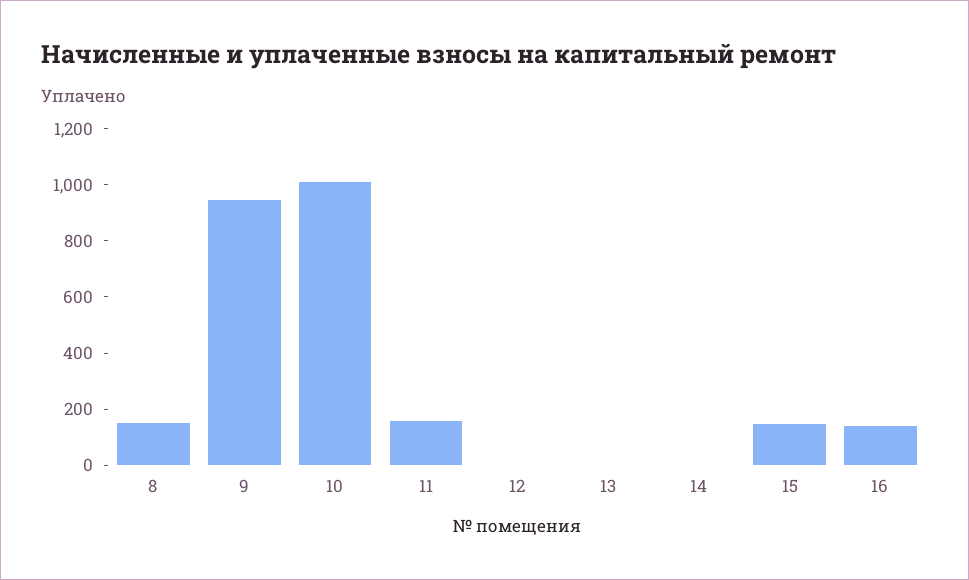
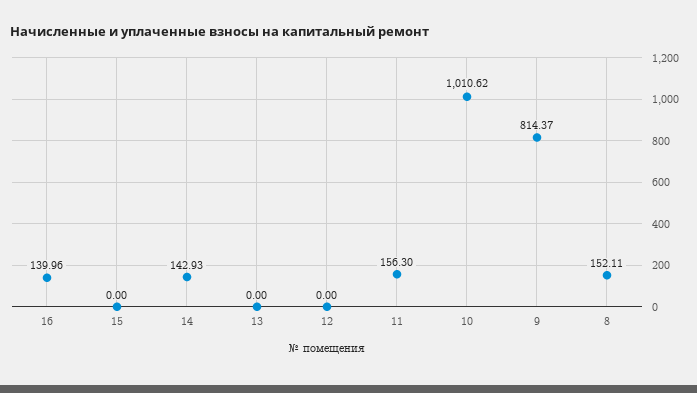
9: 950 -> 814.37
14: 0 -> 142.93
15: 150 -> 0

